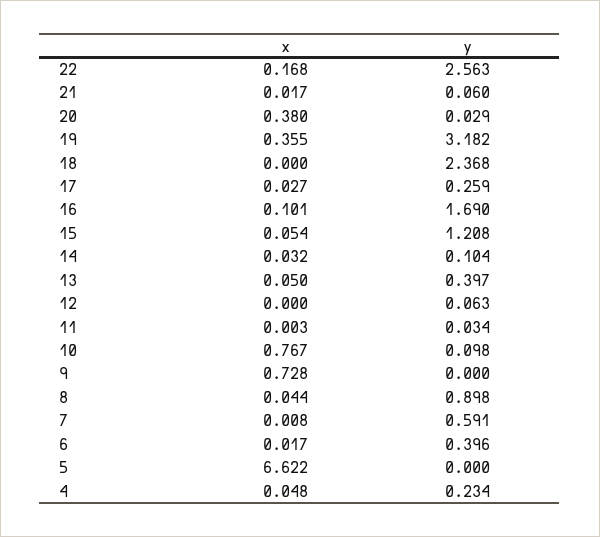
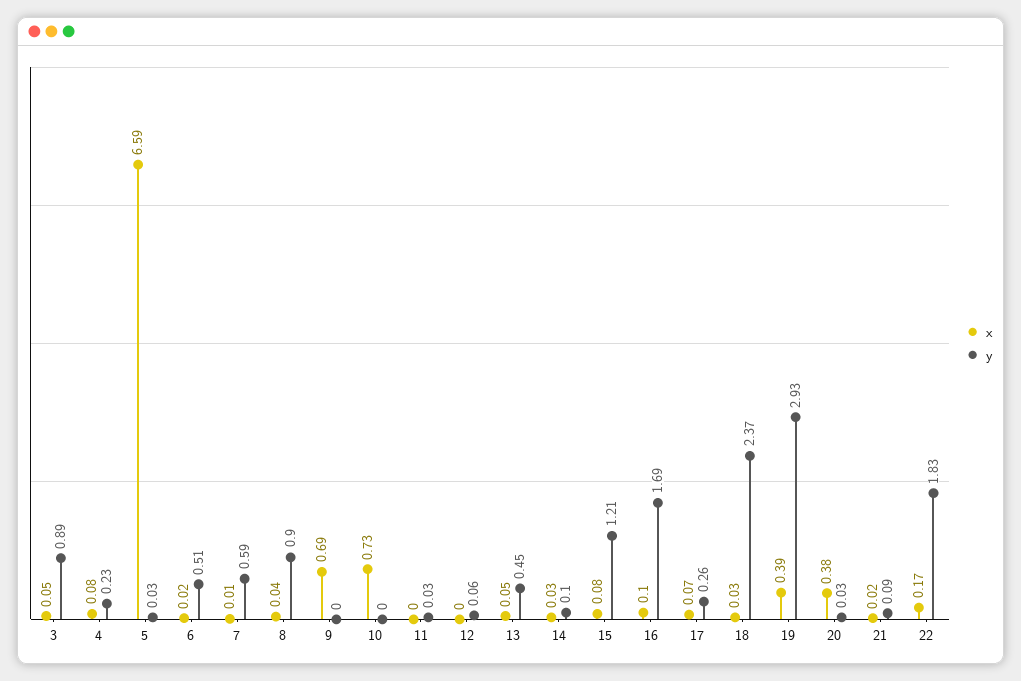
y, 22: 2.563 -> 1.83
y, 21: 0.06 -> 0.09
x, 19: 0.355 -> 0.39
y, 19: 3.182 -> 2.93
x, 18: 0 -> 0.03
x, 17: 0.027 -> 0.07
x, 15: 0.054 -> 0.08
y, 13: 0.397 -> 0.45
x, 10: 0.767 -> 0.73
y, 10: 0.098 -> 0
x, 9: 0.728 -> 0.69
y, 6: 0.396 -> 0.51
x, 5: 6.622 -> 6.59
y, 5: 0 -> 0.03
x, 4: 0.048 -> 0.08
x, 3: none -> 0.05
y, 3: none -> 0.89

